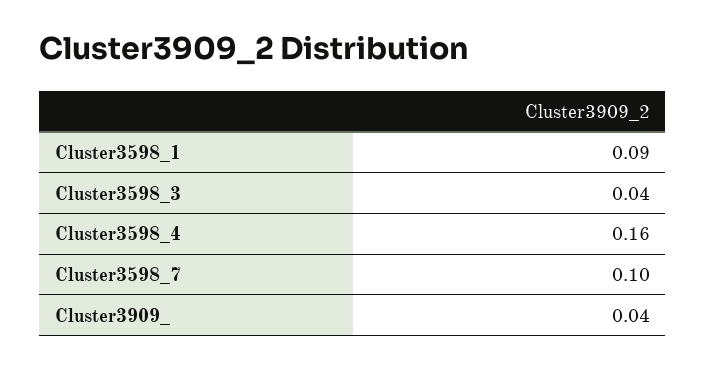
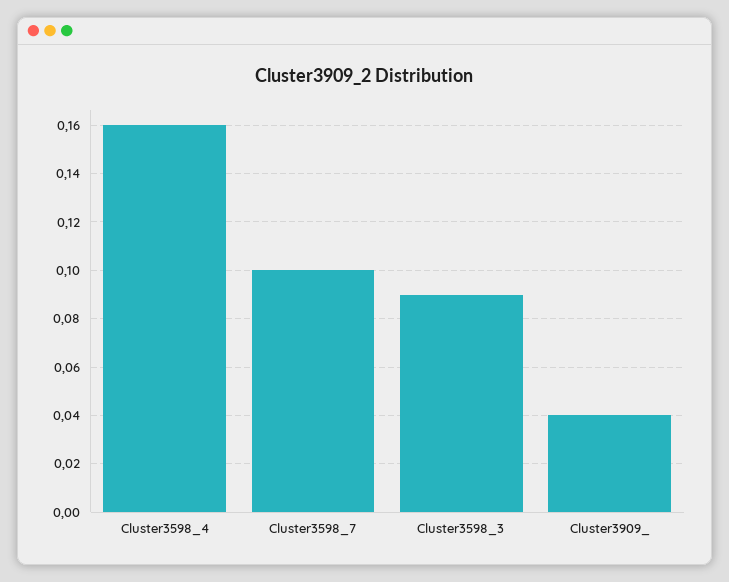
Cluster3598_1: 0.09 -> none
Cluster3598_3: 0.04 -> 0.09

